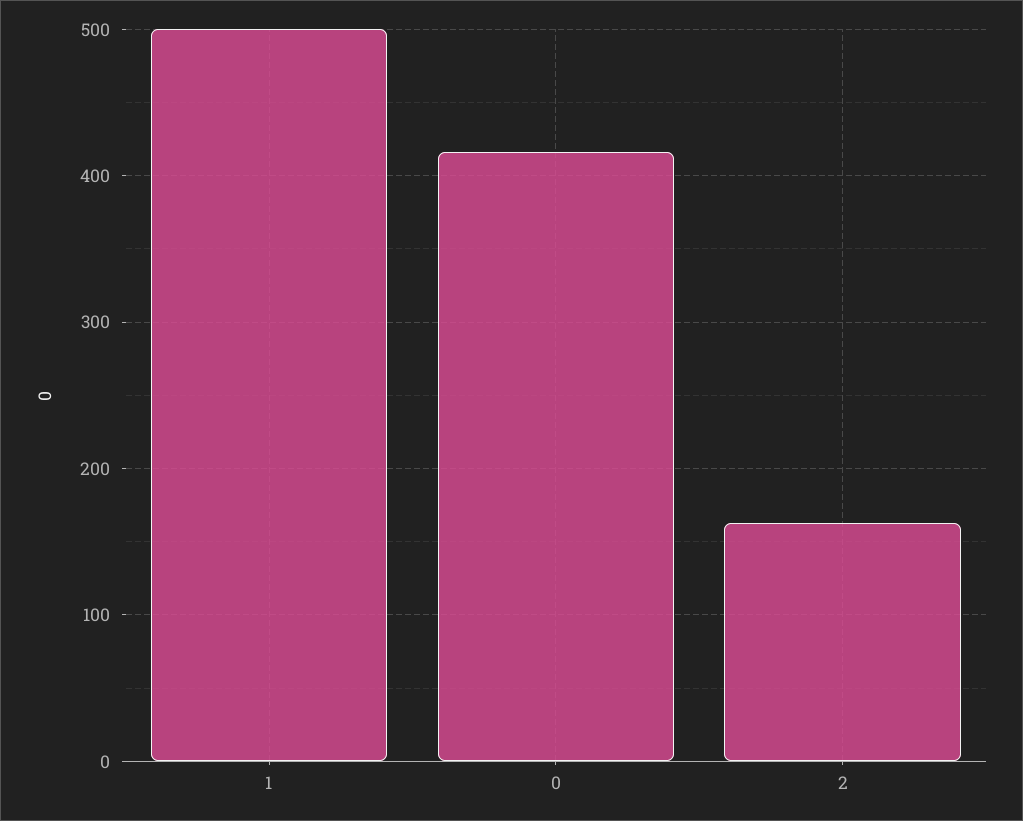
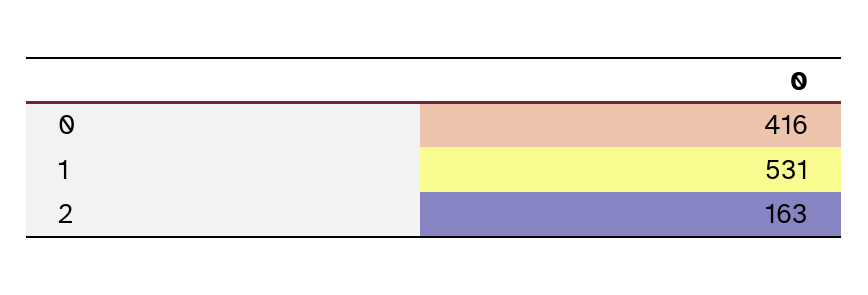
1: 500 -> 531

